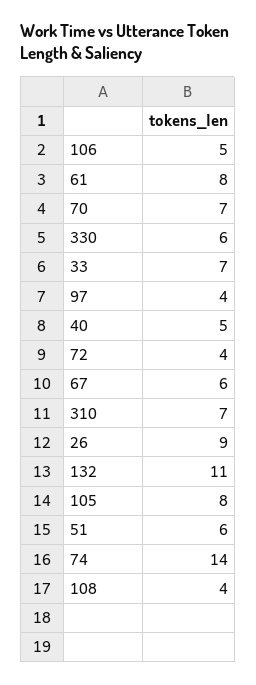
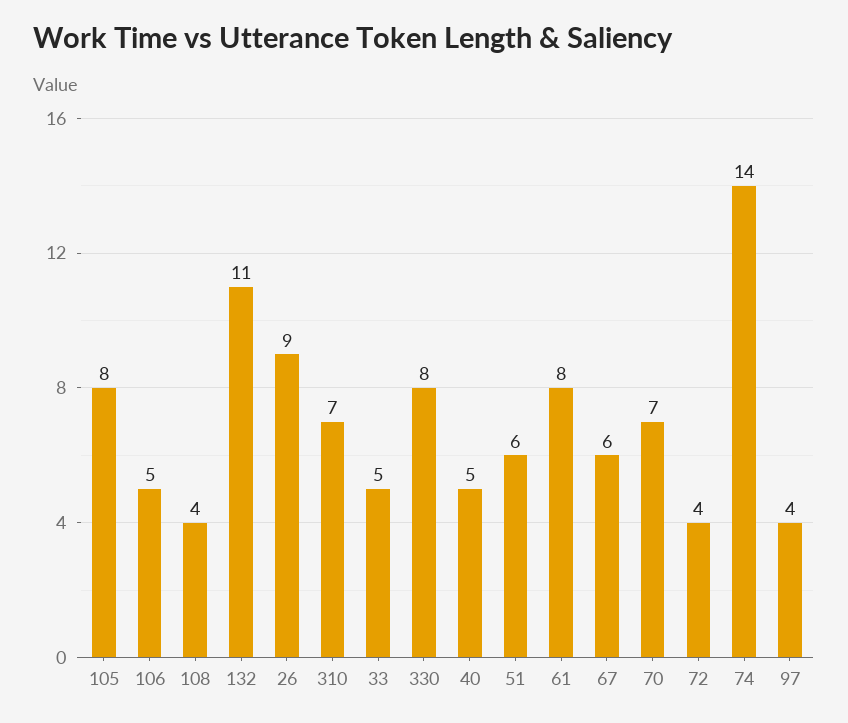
330: 6 -> 8
33: 7 -> 5

